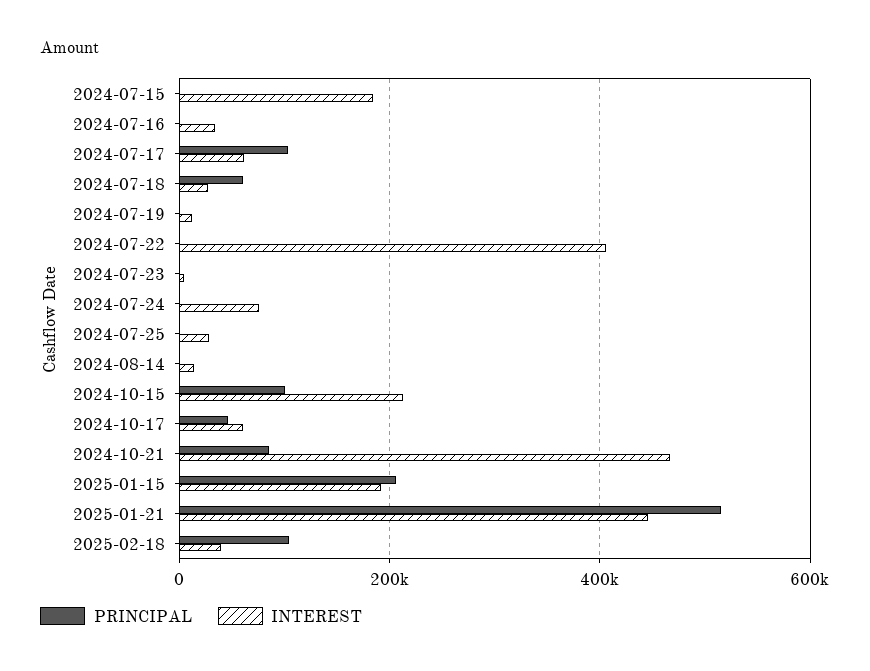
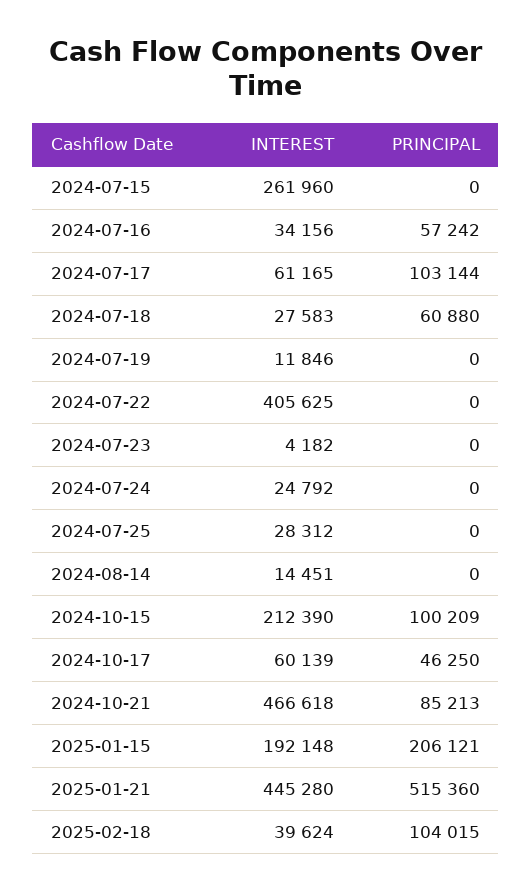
INTEREST, 2024-07-15: 180000 -> 261960
PRINCIPAL, 2024-07-16: 0 -> 57242
INTEREST, 2024-07-24: 80000 -> 24792

